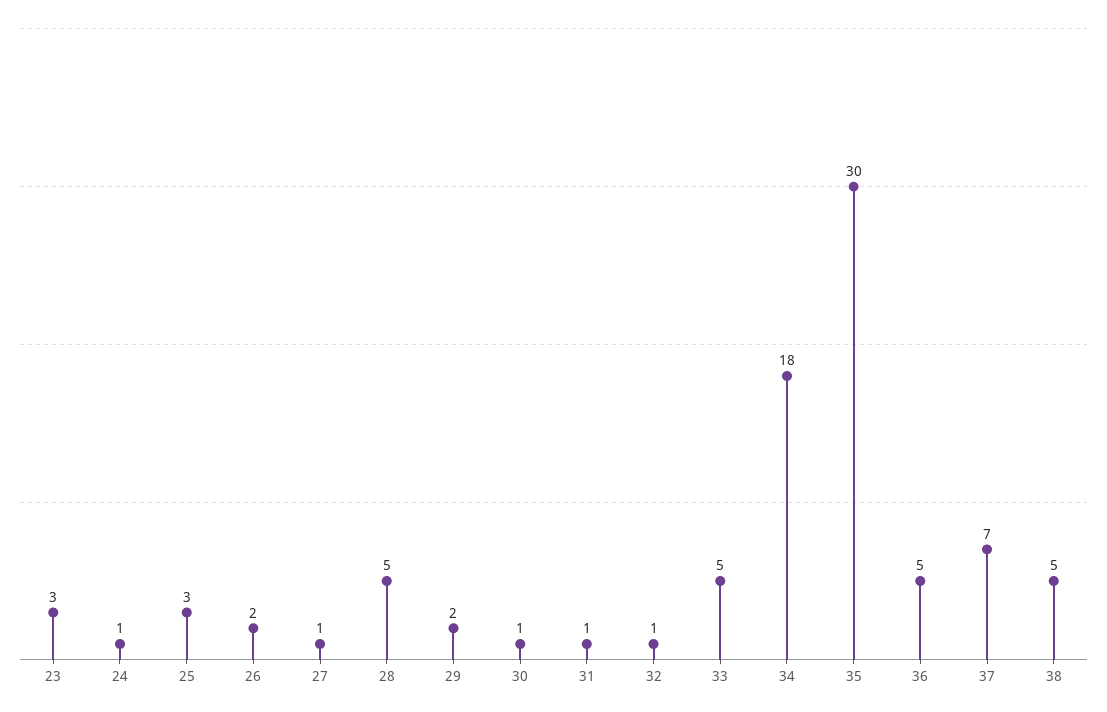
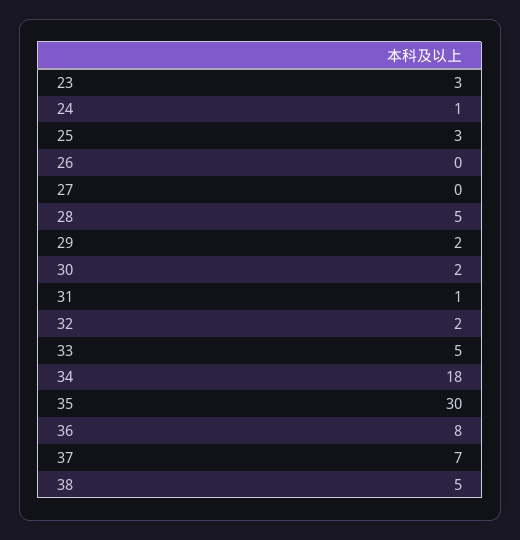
26: 2 -> 0
27: 1 -> 0
30: 1 -> 2
32: 1 -> 2
36: 5 -> 8

